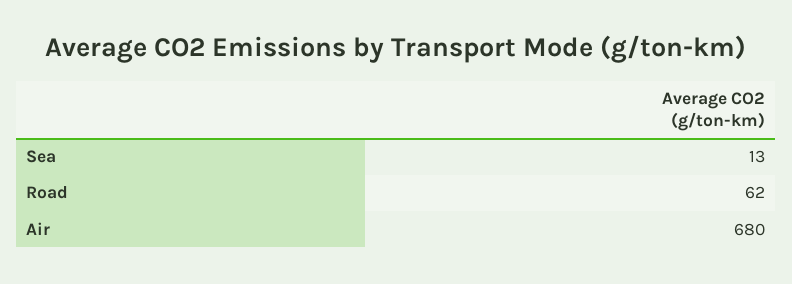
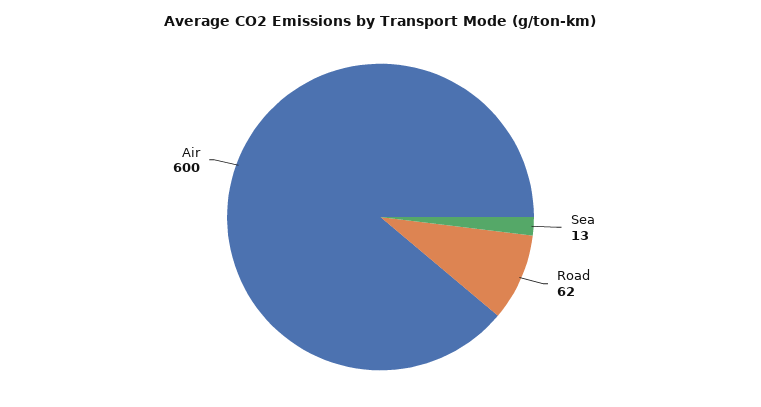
Air: 680 -> 600

